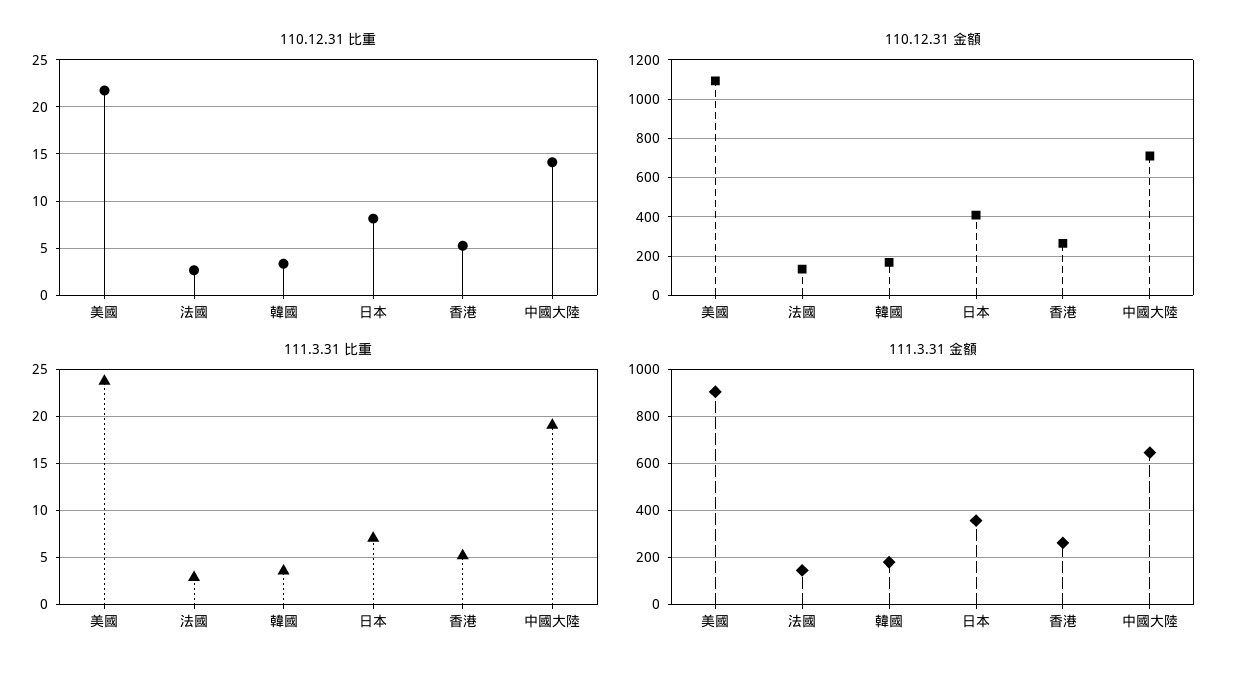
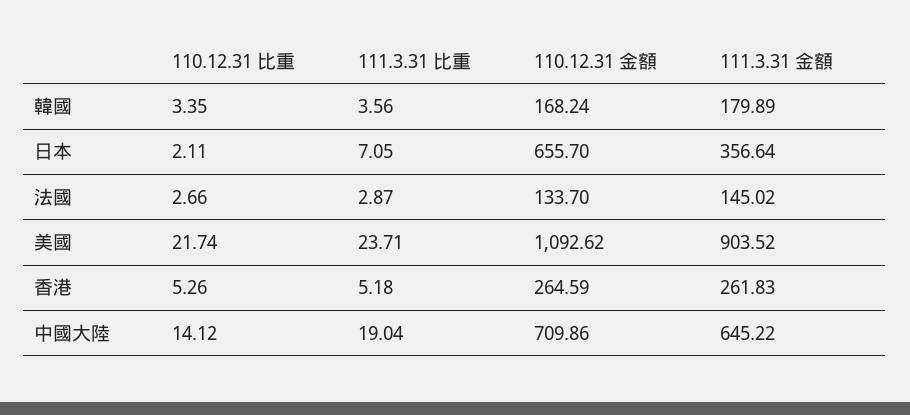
110.12.31 比重, 日本: 8 -> 2.11
110.12.31 金額, 日本: 400 -> 655.7

